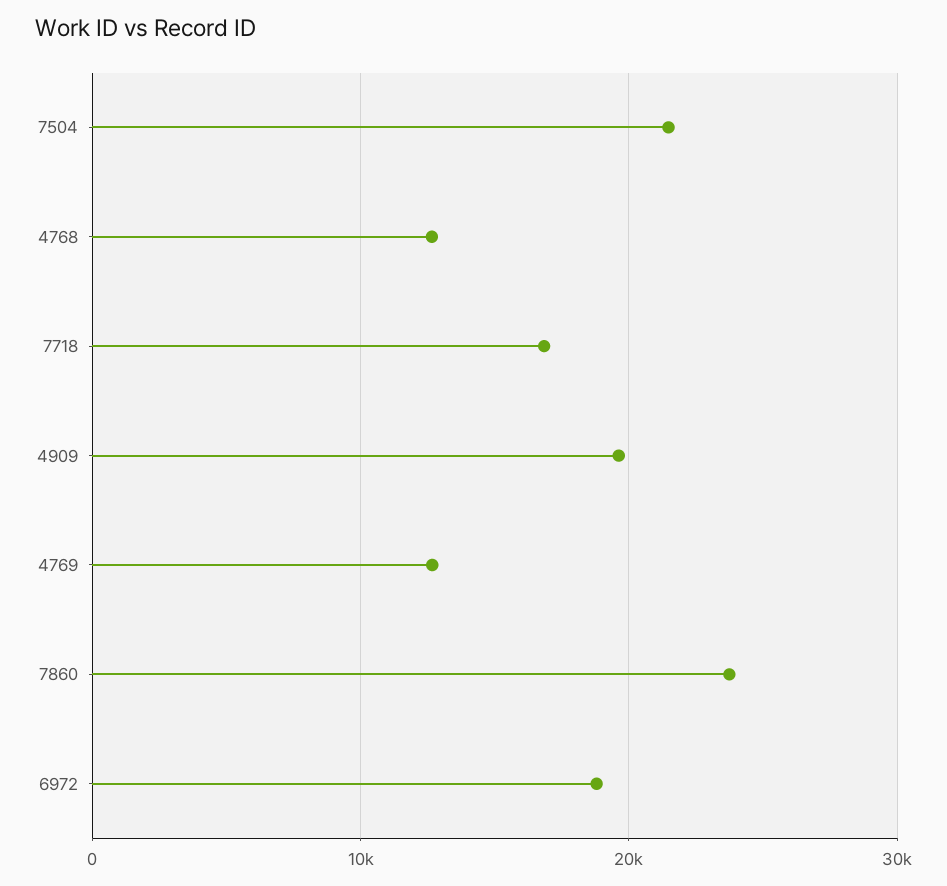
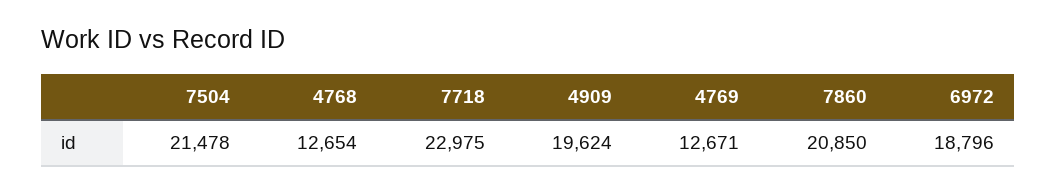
7718: 17000 -> 22975
7860: 24000 -> 20850

